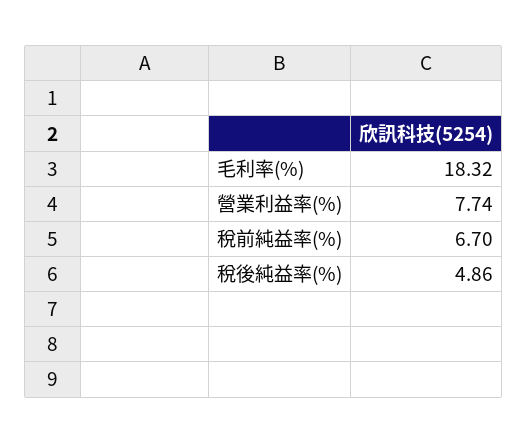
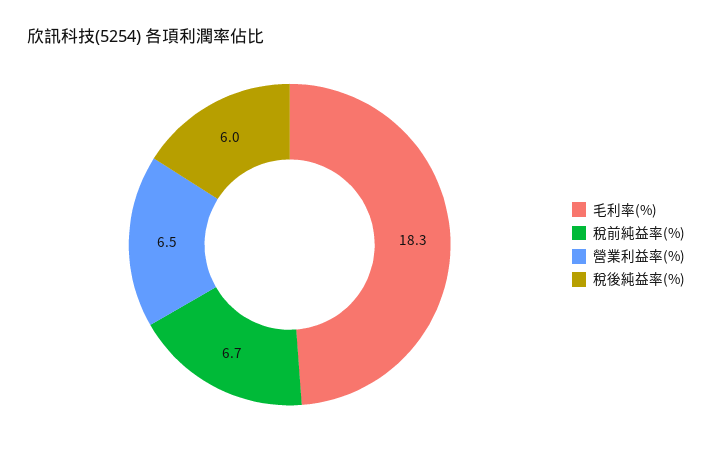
營業利益率(%): 7.74 -> 6.5
稅後純益率(%): 4.86 -> 6

